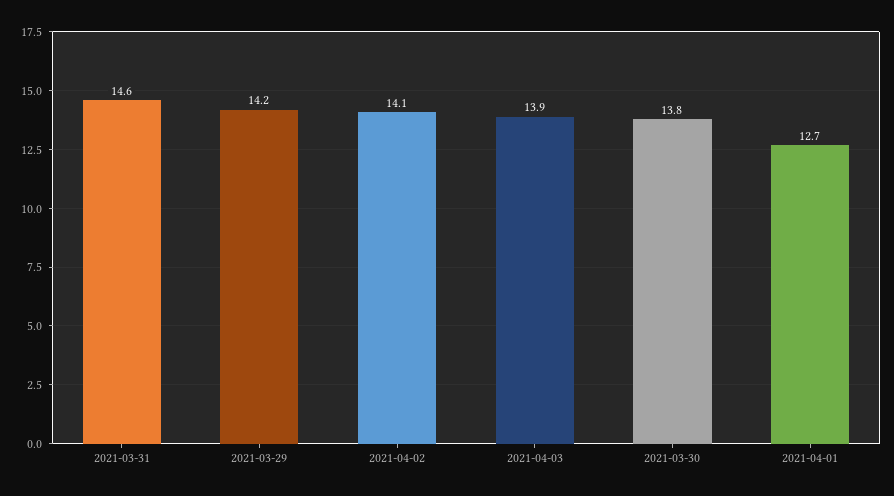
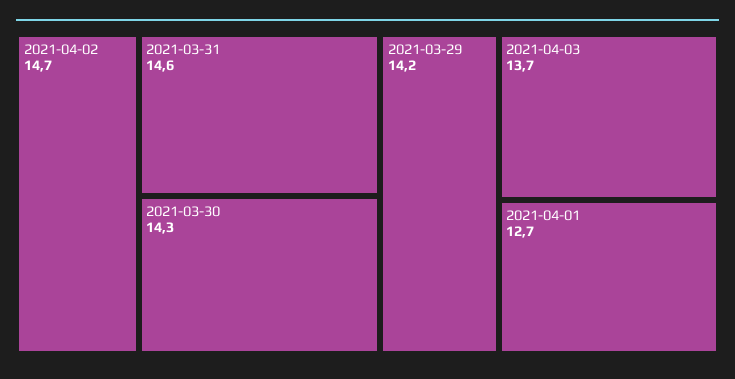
2021-04-02: 14.1 -> 14.7
2021-04-03: 13.9 -> 13.7
2021-03-30: 13.8 -> 14.3

